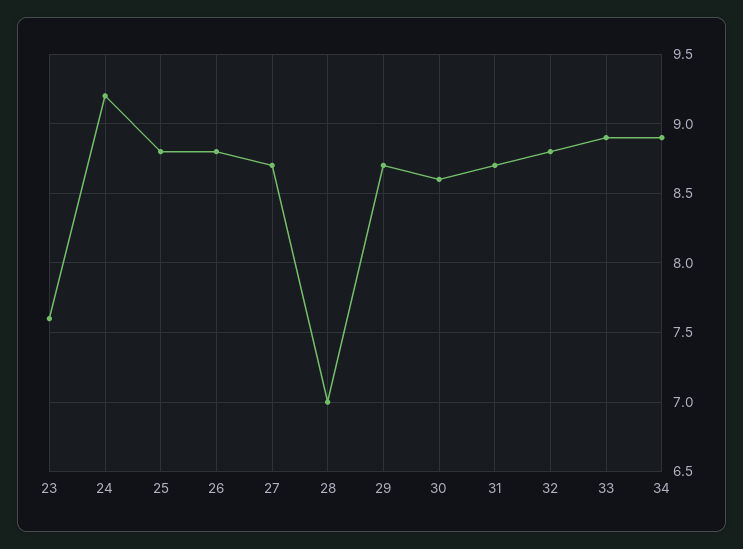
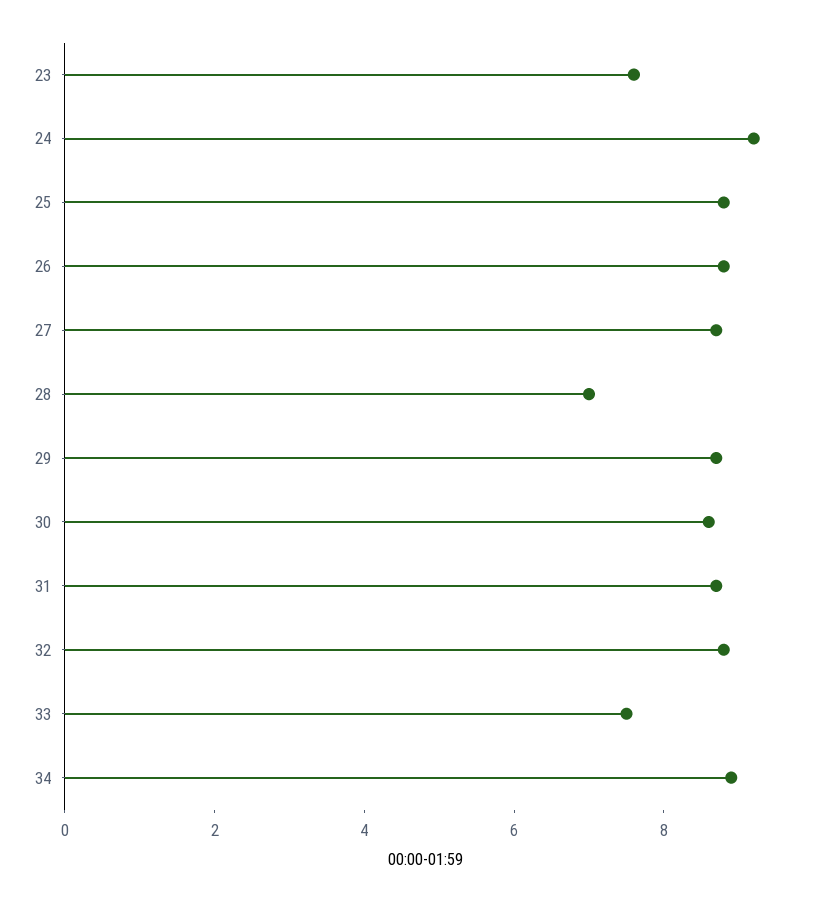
33: 8.9 -> 7.5

